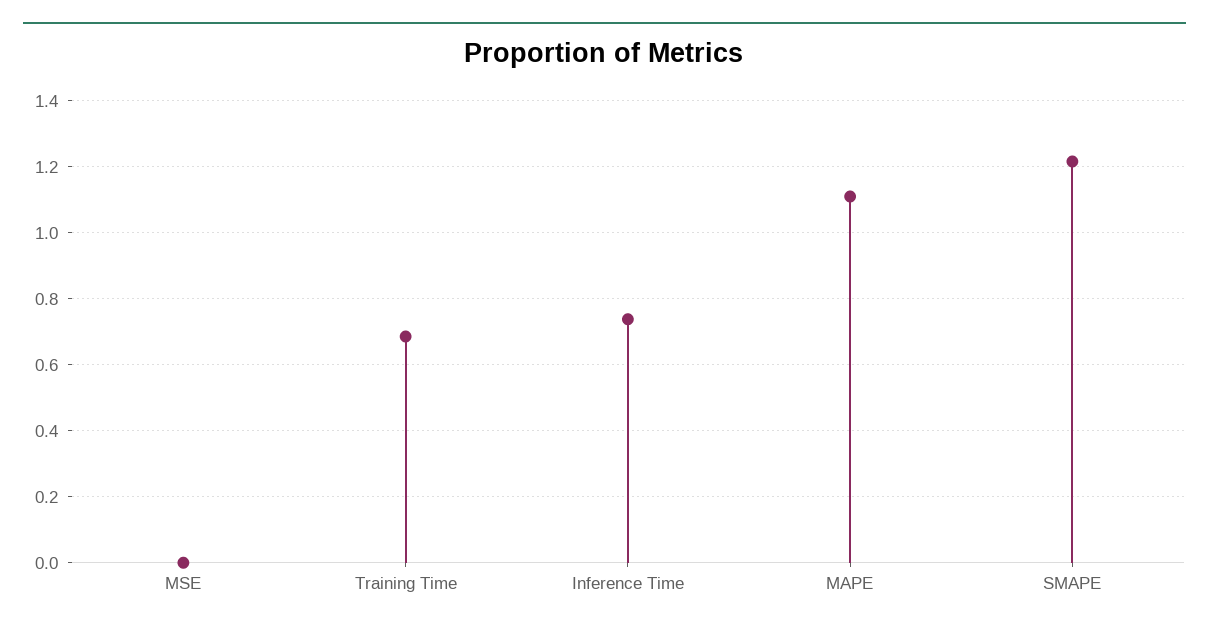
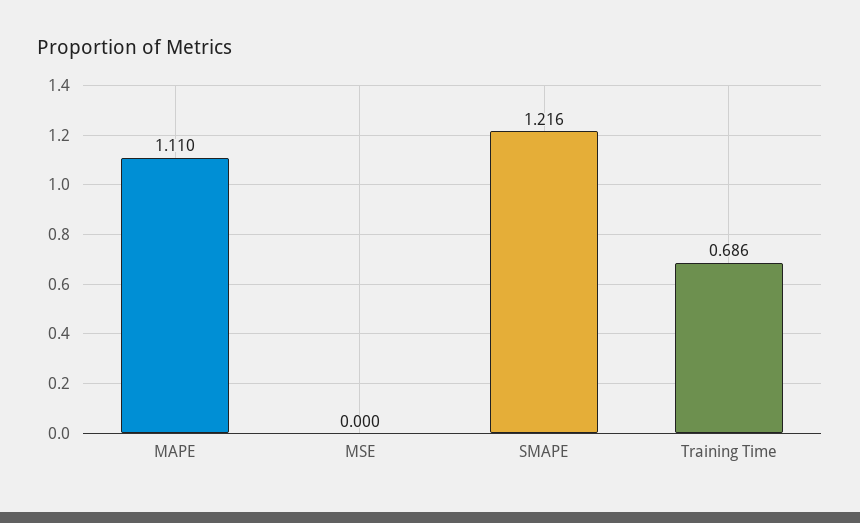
Inference Time: 0.74 -> none

